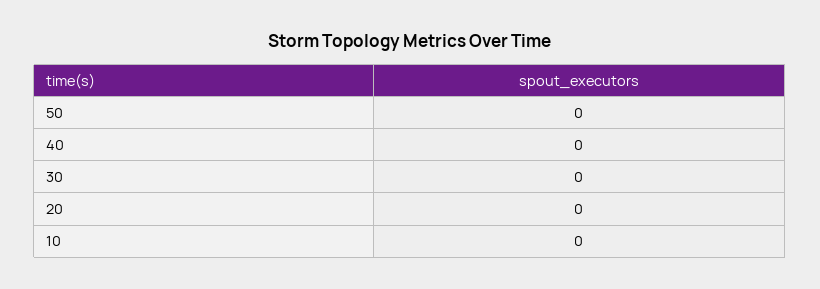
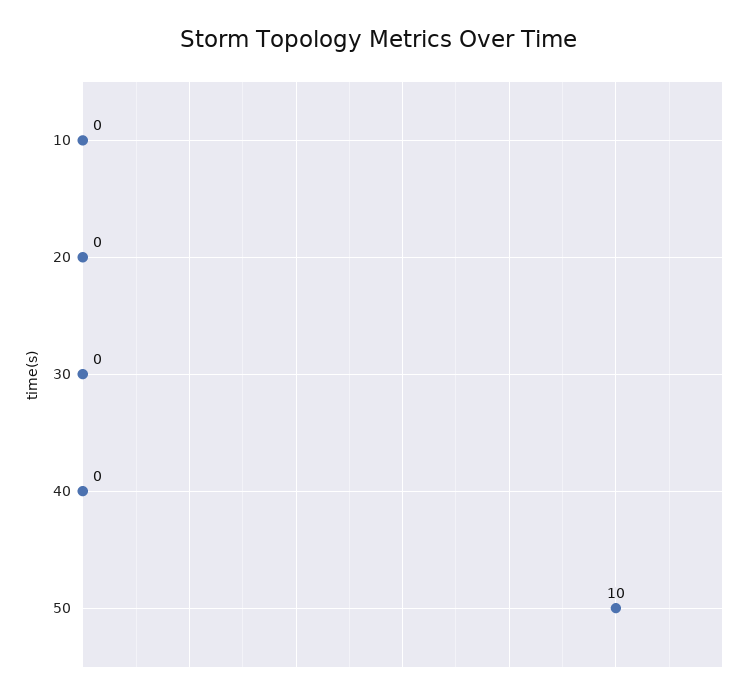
50: 0 -> 10

